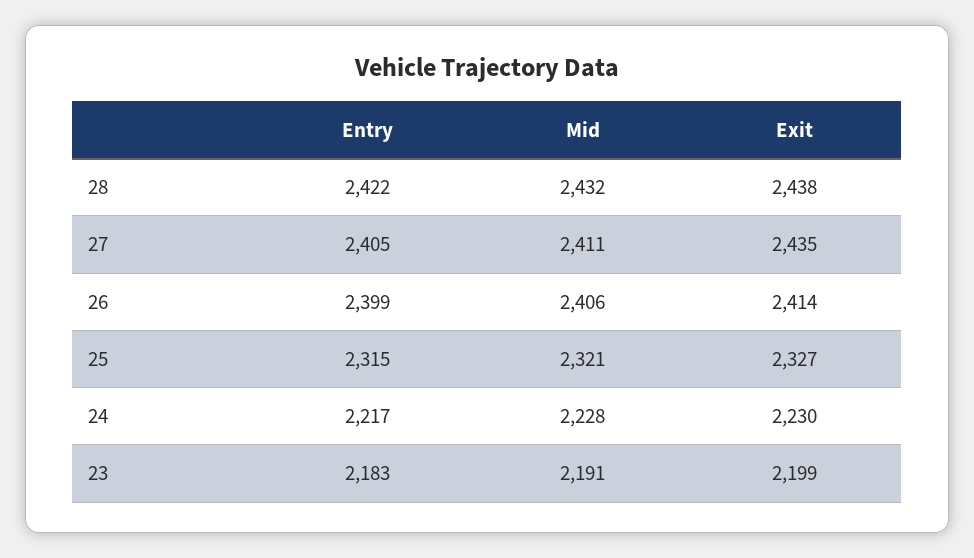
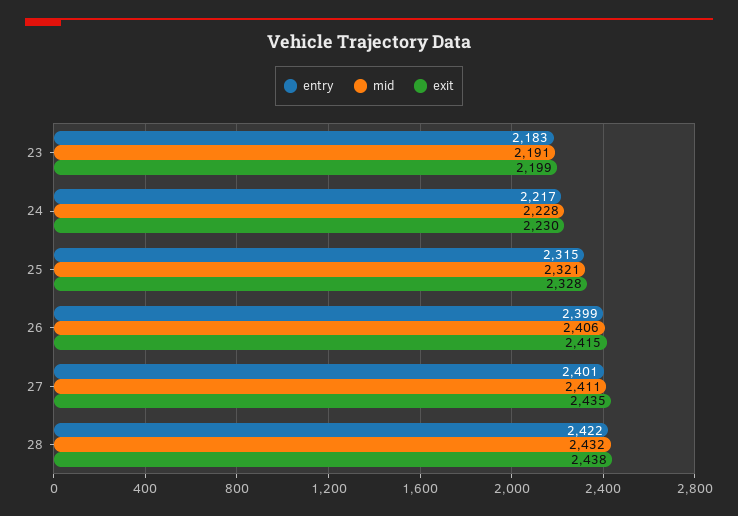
Entry, 27: 2405 -> 2401
Exit, 26: 2414 -> 2415
Exit, 25: 2327 -> 2328

